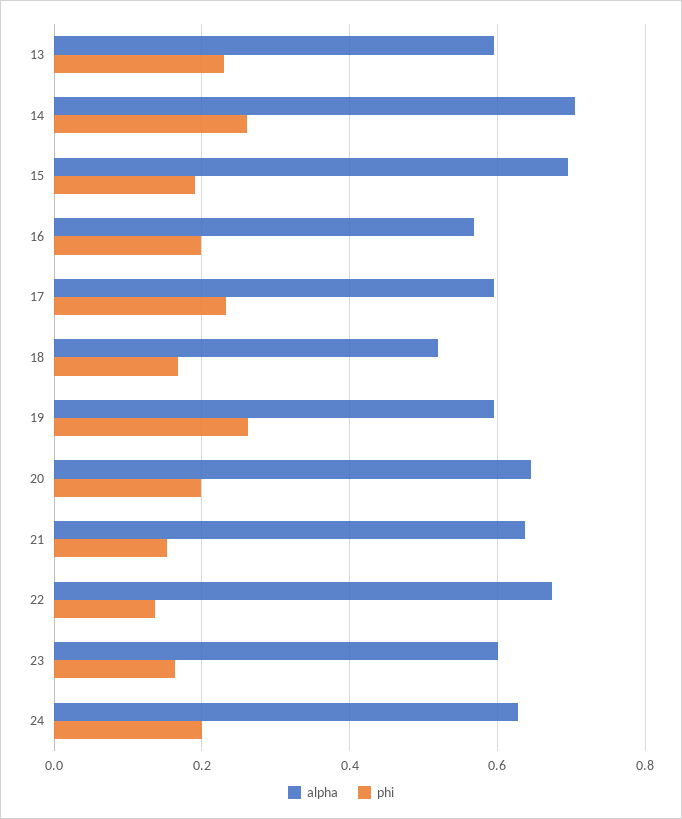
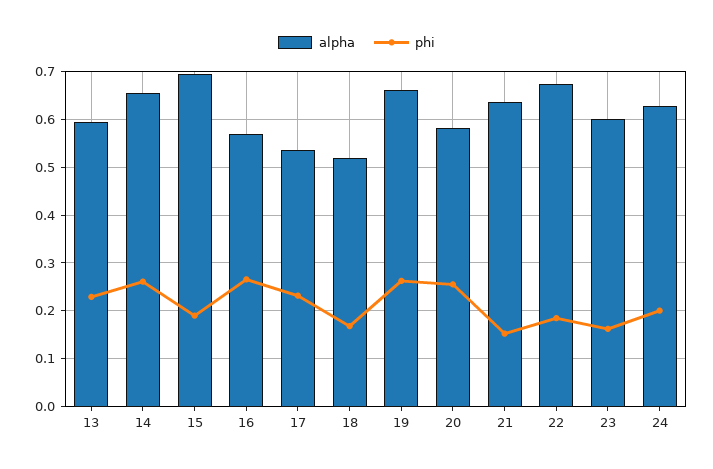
alpha, 14: 0.7 -> 0.66
phi, 16: 0.2 -> 0.26
alpha, 17: 0.6 -> 0.54
alpha, 19: 0.6 -> 0.66
alpha, 20: 0.64 -> 0.58
phi, 20: 0.2 -> 0.26
phi, 22: 0.14 -> 0.18

